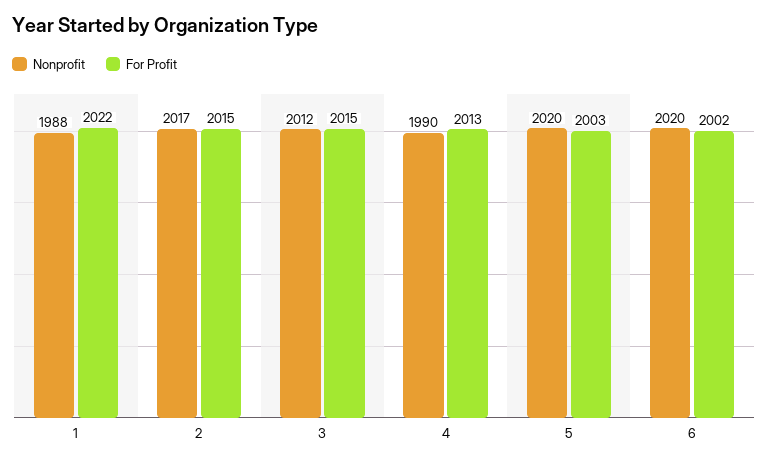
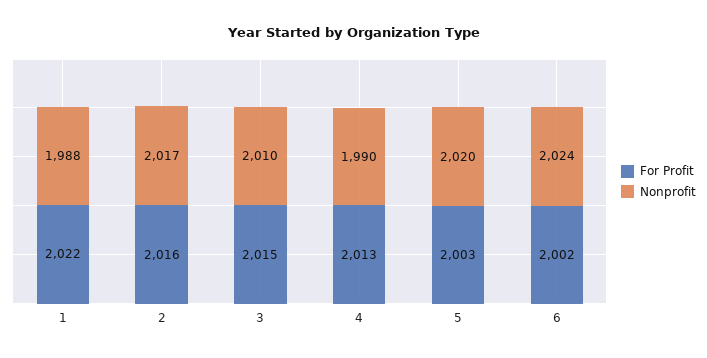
For Profit, 2: 2015 -> 2016
Nonprofit, 3: 2012 -> 2010
Nonprofit, 6: 2020 -> 2024

